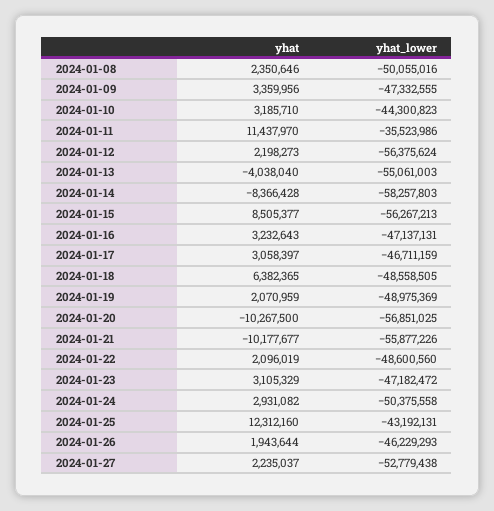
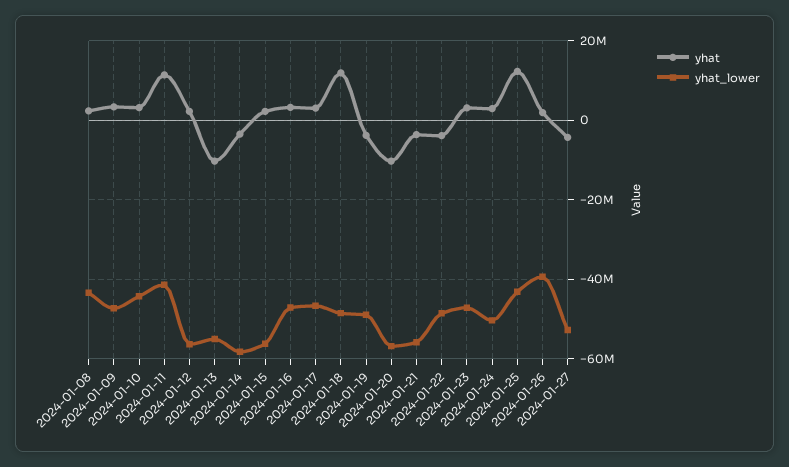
yhat_lower, 2024-01-08: -50055016 -> -44000000
yhat_lower, 2024-01-11: -35523986 -> -42000000
yhat, 2024-01-13: -4038040 -> -10000000
yhat, 2024-01-14: -8366428 -> -4000000
yhat, 2024-01-15: 8505377 -> 2000000
yhat, 2024-01-18: 6382365 -> 12000000
yhat, 2024-01-19: 2070959 -> -4000000
yhat, 2024-01-21: -10177677 -> -4000000
yhat, 2024-01-22: 2096019 -> -4000000
yhat_lower, 2024-01-26: -46229293 -> -40000000
yhat, 2024-01-27: 2235037 -> -4000000

